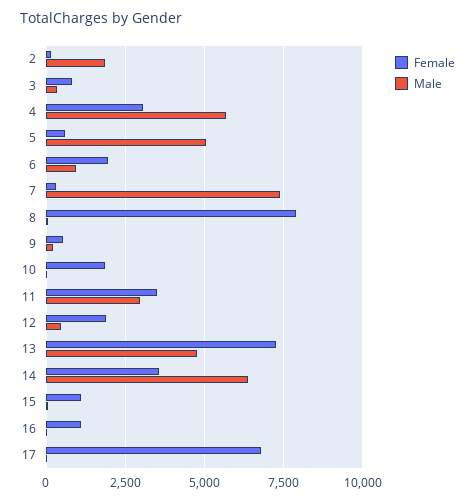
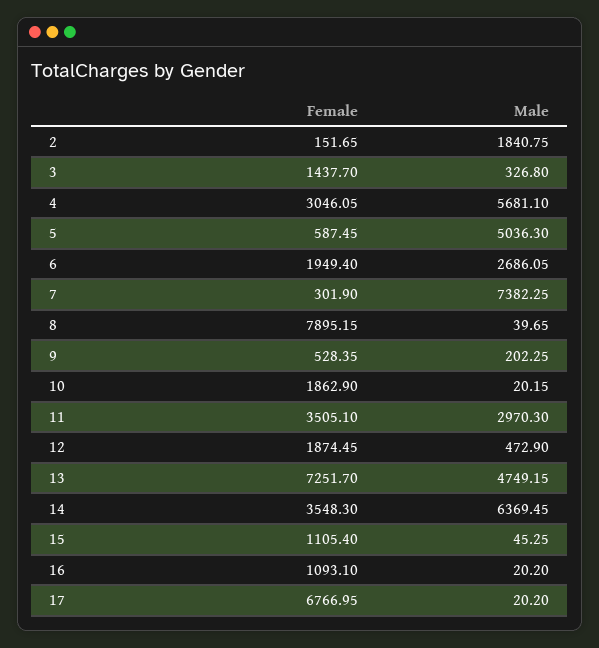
Female, 3: 750 -> 1437.7
Male, 6: 1000 -> 2686.05

